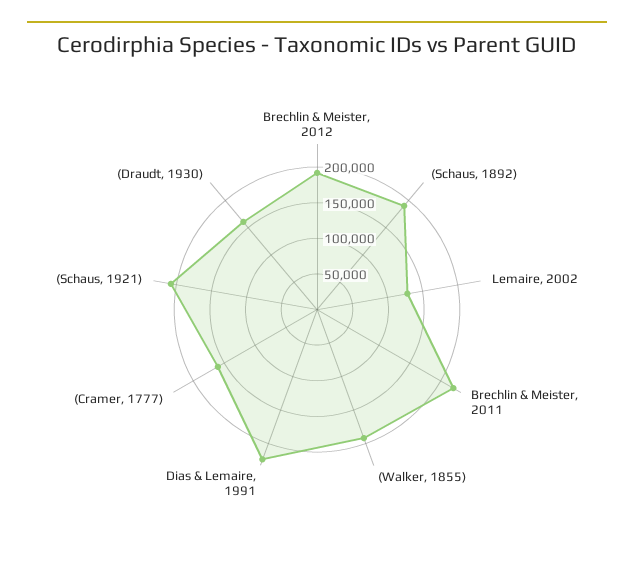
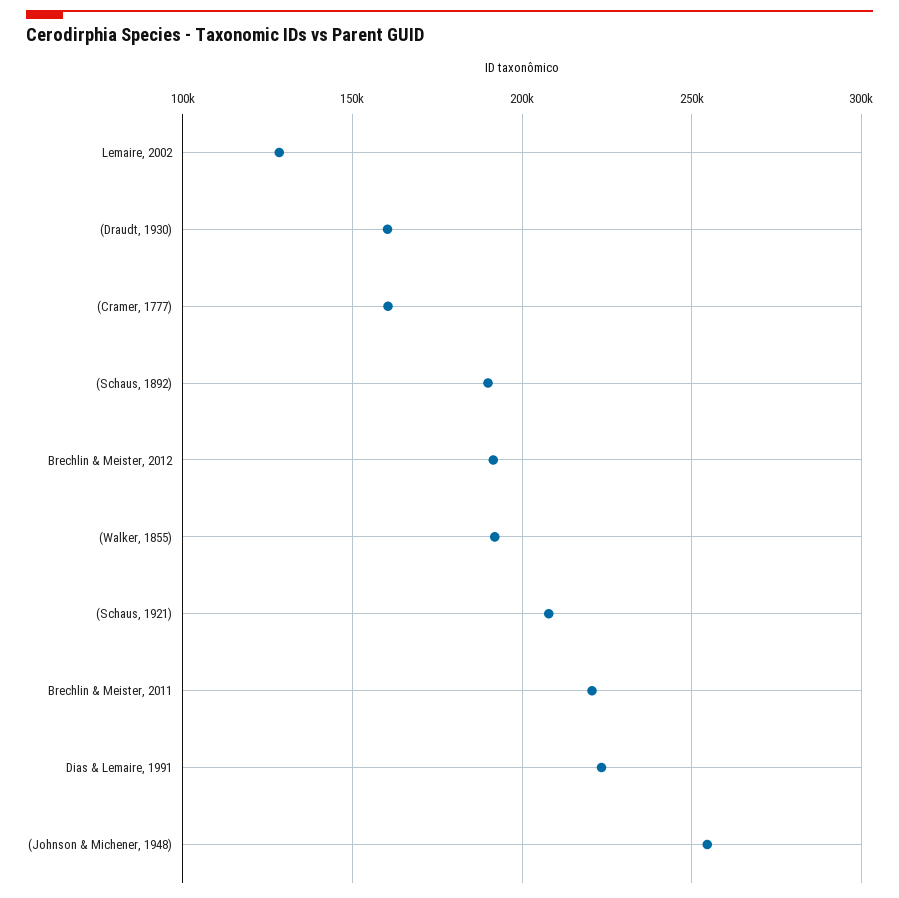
(Johnson & Michener, 1948): none -> 255000

